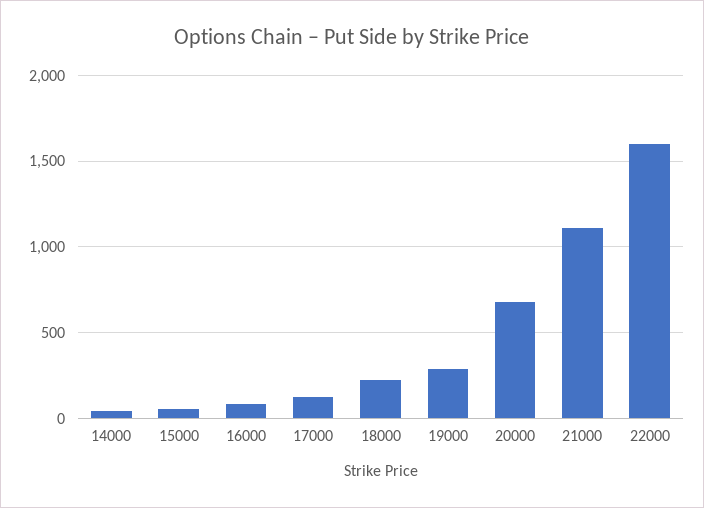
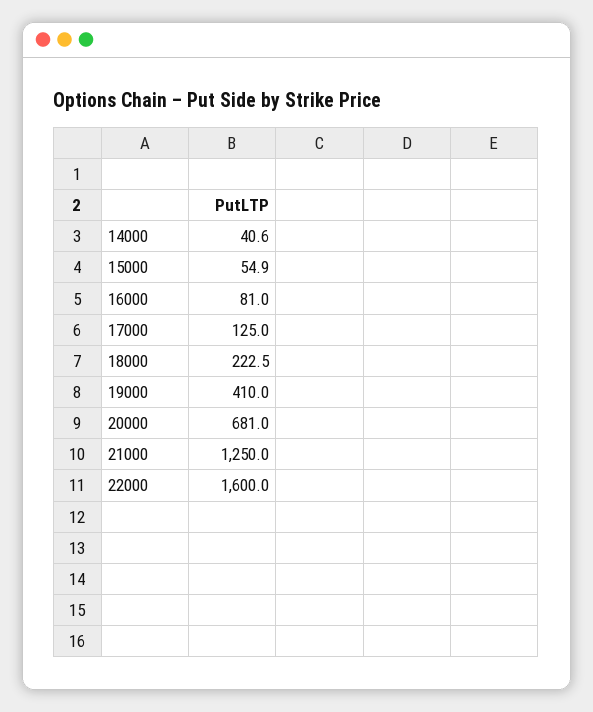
19000: 300 -> 410
21000: 1100 -> 1250

